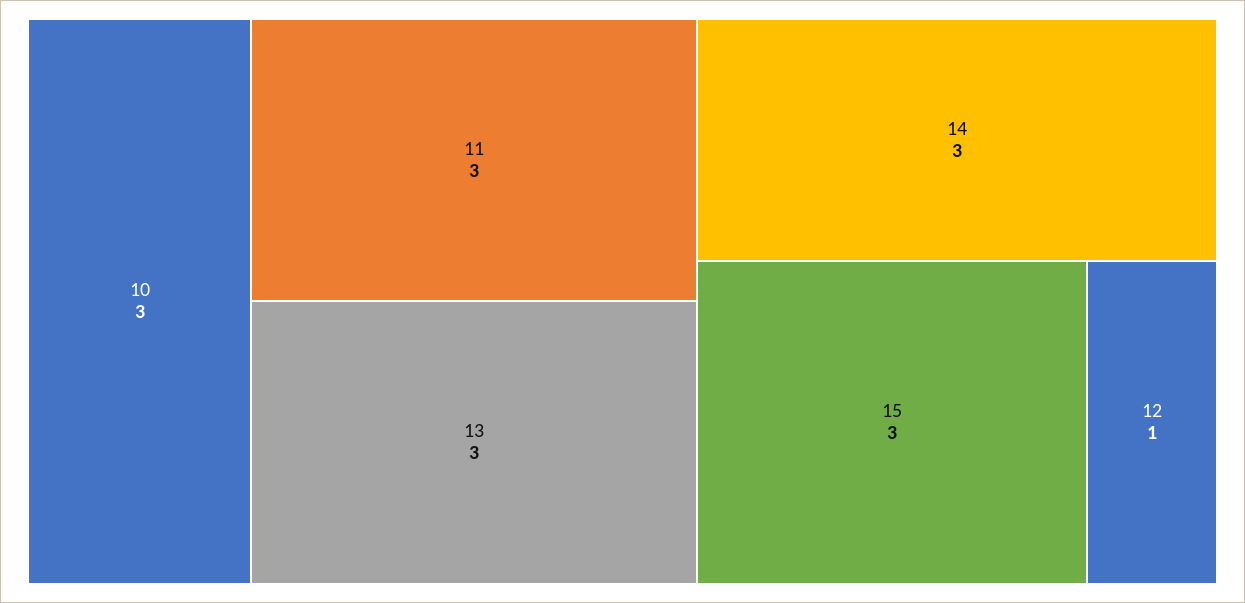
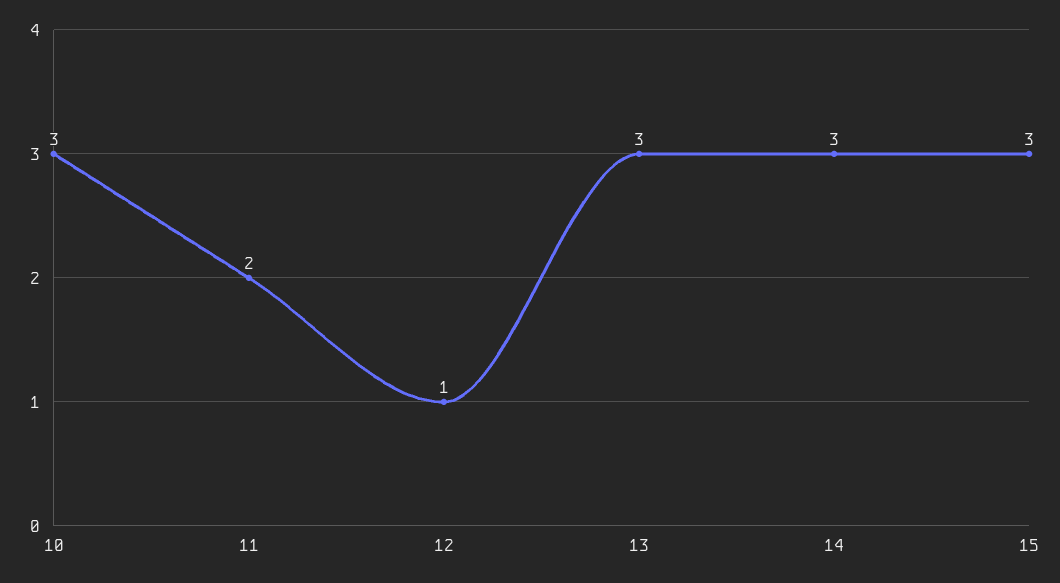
11: 3 -> 2

